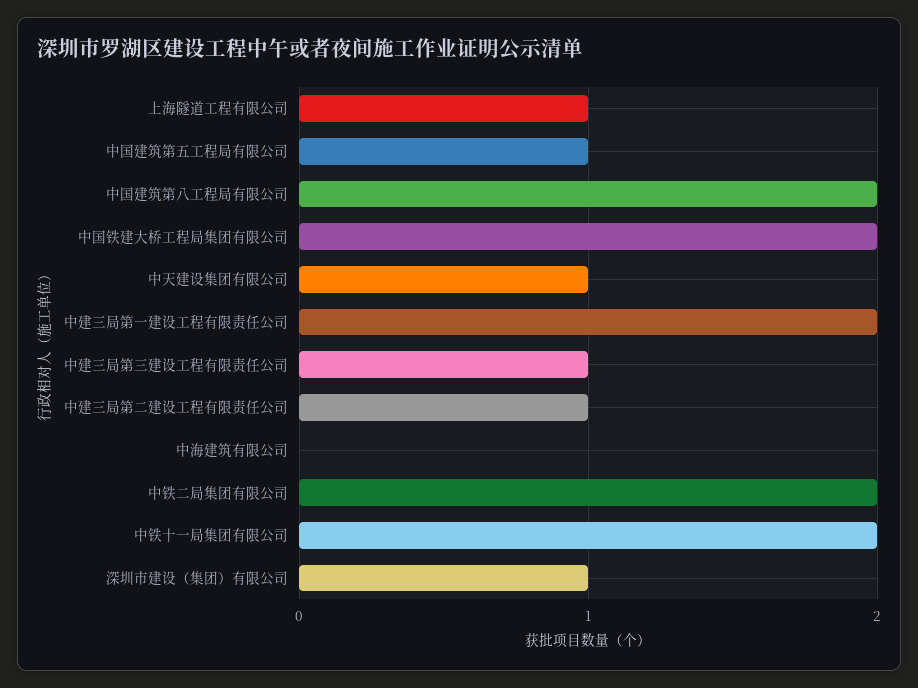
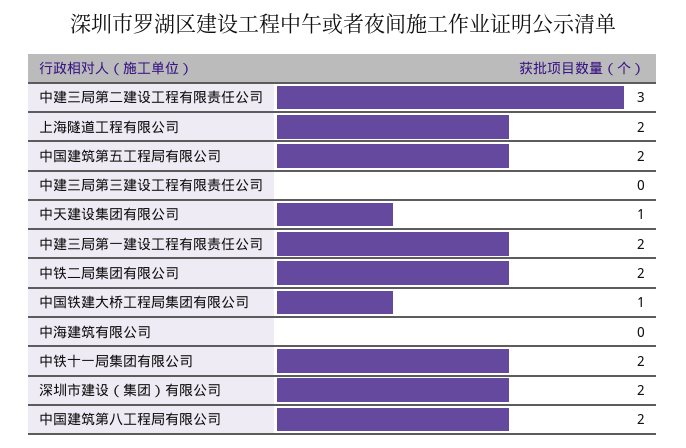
上海隧道工程有限公司: 1 -> 2
中国建筑第五工程局有限公司: 1 -> 2
中国铁建大桥工程局集团有限公司: 2 -> 1
中建三局第三建设工程有限责任公司: 1 -> 0
中建三局第二建设工程有限责任公司: 1 -> 3
深圳市建设（集团）有限公司: 1 -> 2

